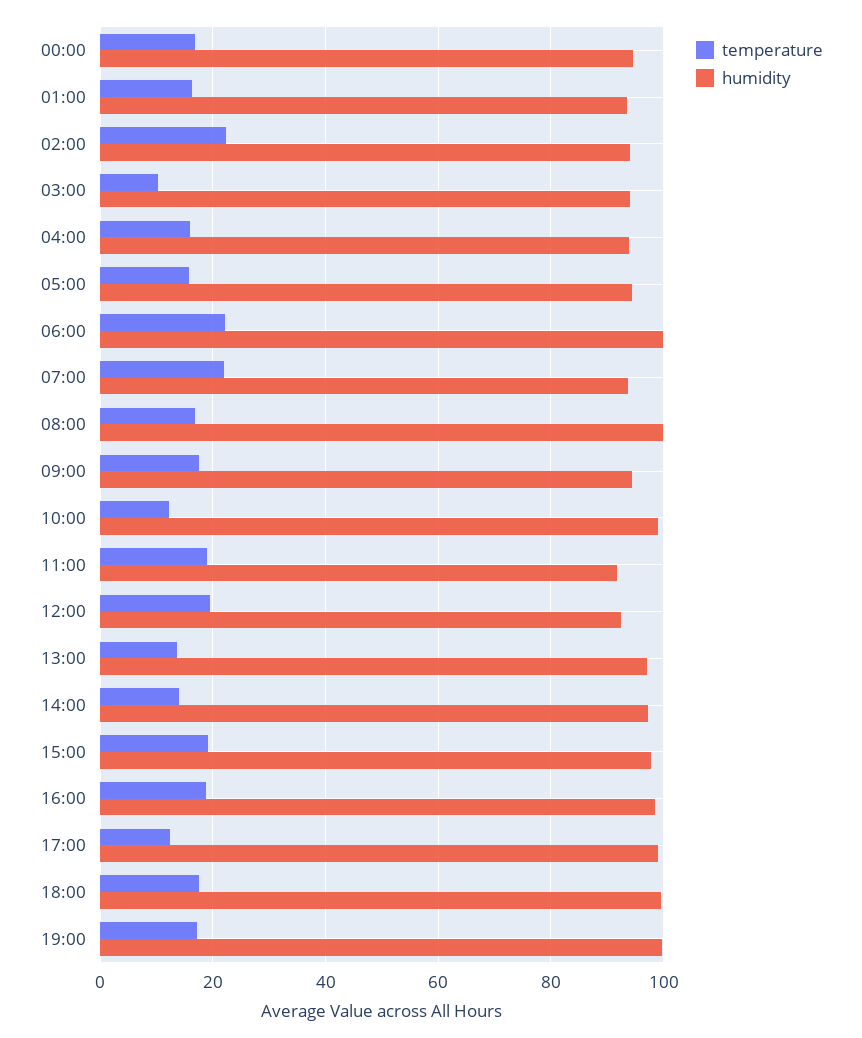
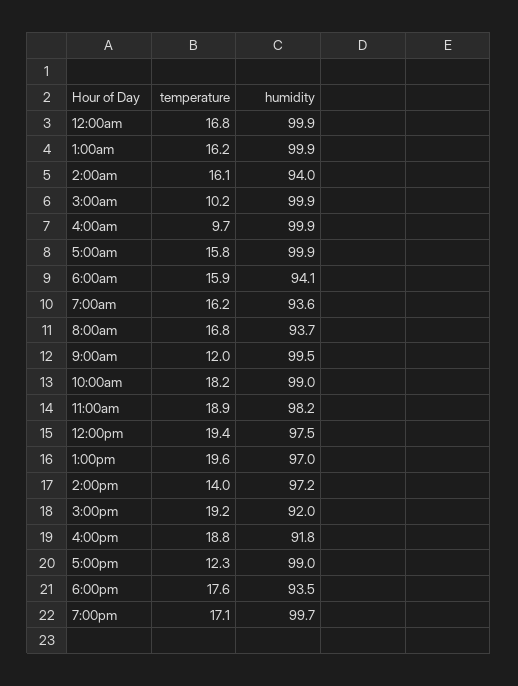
humidity, 00:00: 94 -> 99.9
humidity, 01:00: 94 -> 99.9
temperature, 02:00: 22 -> 16.1
humidity, 03:00: 94 -> 99.9
temperature, 04:00: 16 -> 9.7
humidity, 04:00: 94 -> 99.9
humidity, 05:00: 94 -> 99.9
temperature, 06:00: 22 -> 15.9
humidity, 06:00: 100 -> 94.1
temperature, 07:00: 22 -> 16.2
humidity, 08:00: 100 -> 93.7
temperature, 09:00: 18 -> 12
humidity, 09:00: 94 -> 99.5
temperature, 10:00: 12 -> 18.2
humidity, 11:00: 92 -> 98.2
humidity, 12:00: 92 -> 97.5
temperature, 13:00: 14 -> 19.6
humidity, 15:00: 98 -> 92
humidity, 16:00: 98 -> 91.8
humidity, 18:00: 100 -> 93.5

